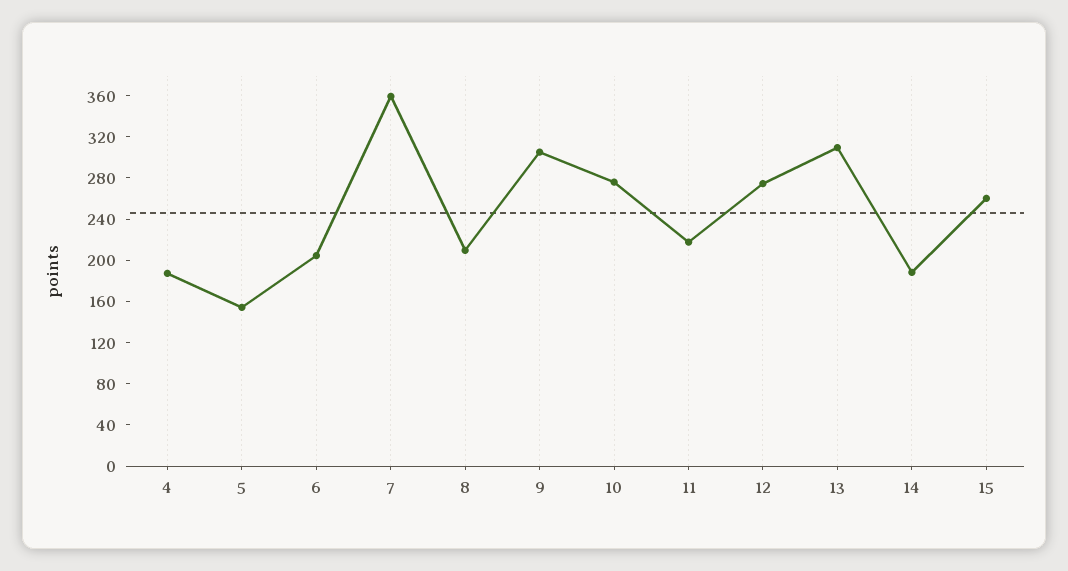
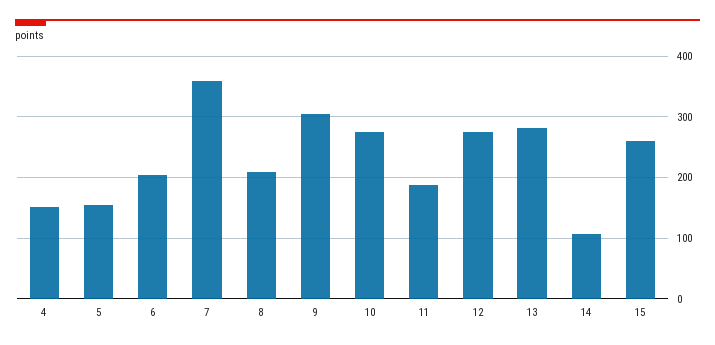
4: 190 -> 150
11: 220 -> 190
13: 310 -> 280
14: 190 -> 110

